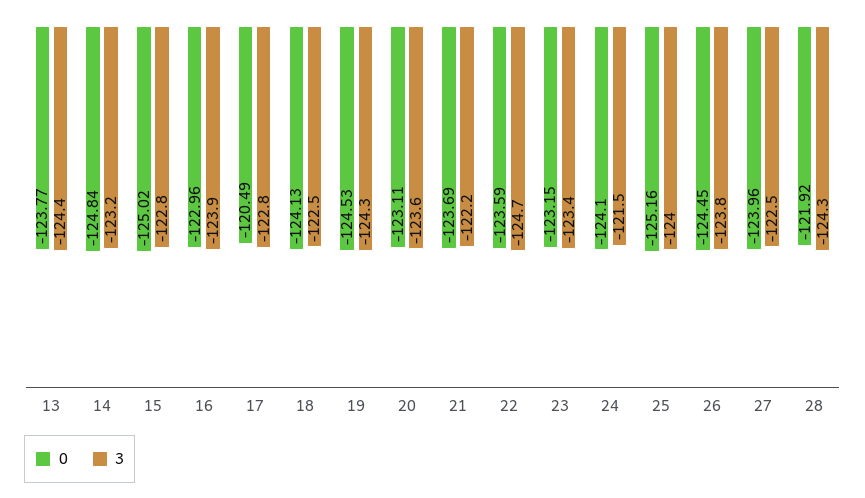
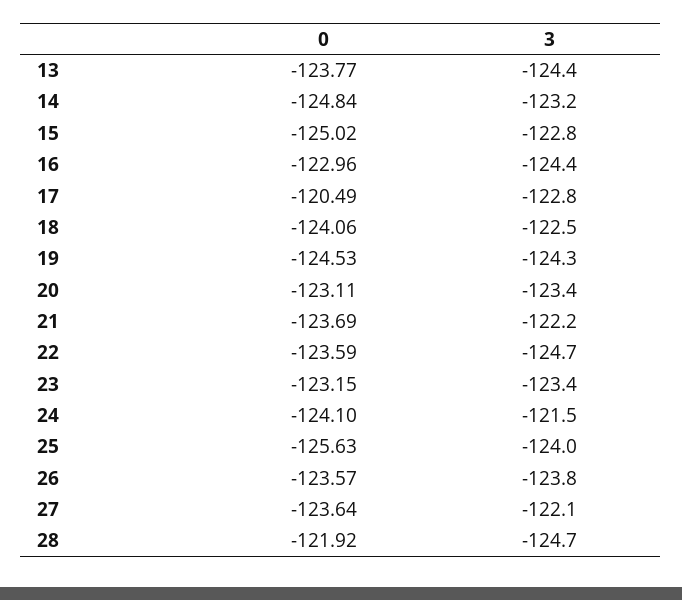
3, 16: -123.9 -> -124.4
0, 18: -124.13 -> -124.06
3, 20: -123.6 -> -123.4
0, 25: -125.16 -> -125.63
0, 26: -124.45 -> -123.57
0, 27: -123.96 -> -123.64
3, 27: -122.5 -> -122.1
3, 28: -124.3 -> -124.7

